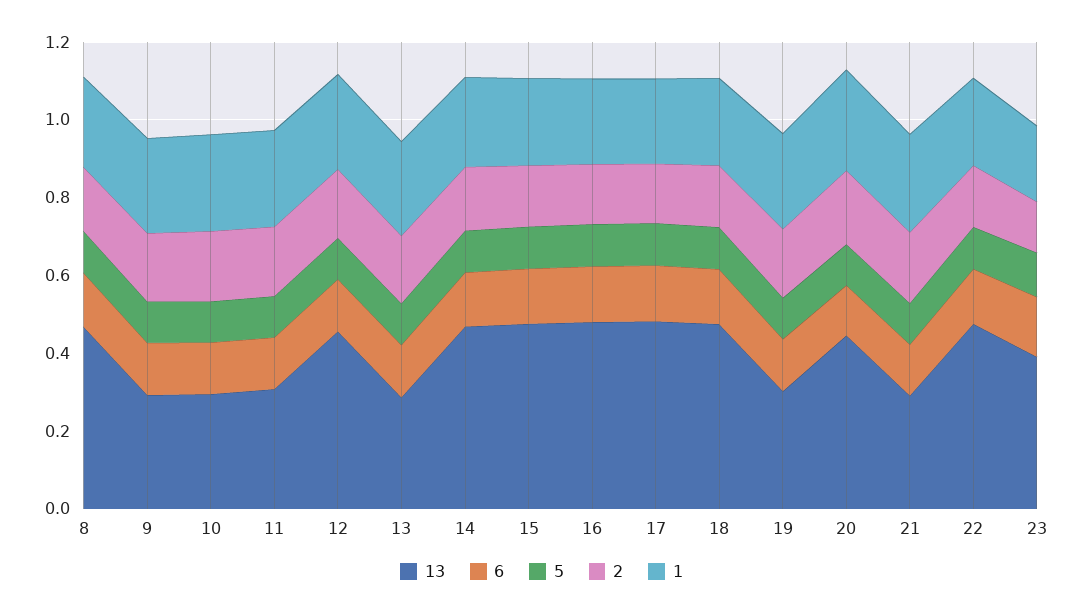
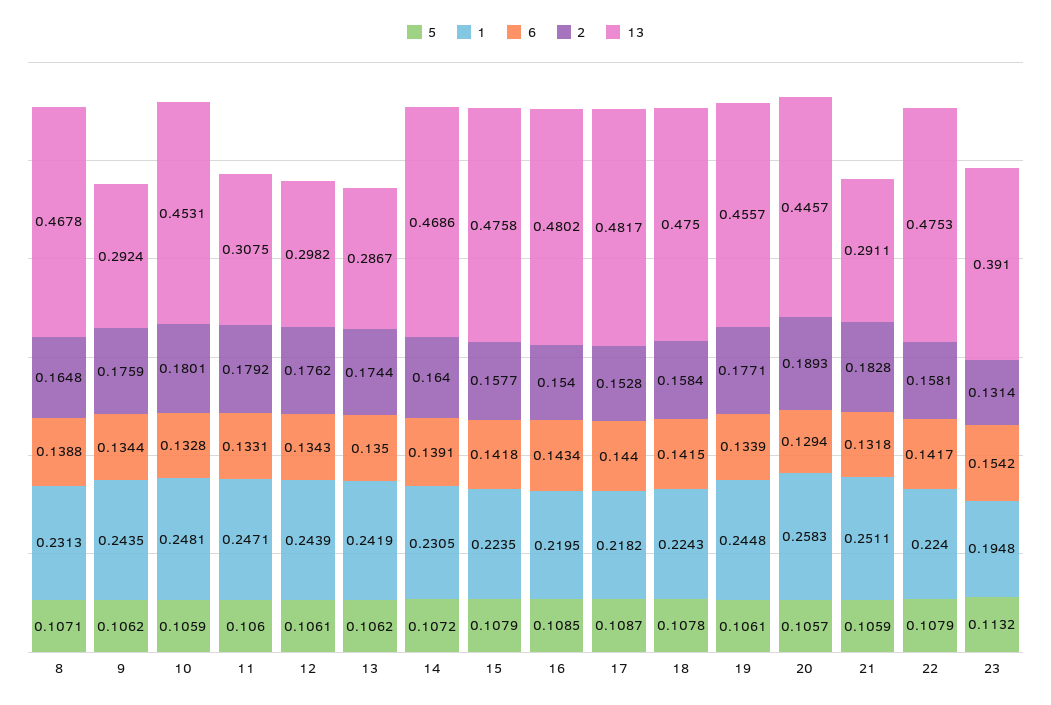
13, 10: 0.3 -> 0.4531
13, 12: 0.45 -> 0.2982
13, 19: 0.3 -> 0.4557

